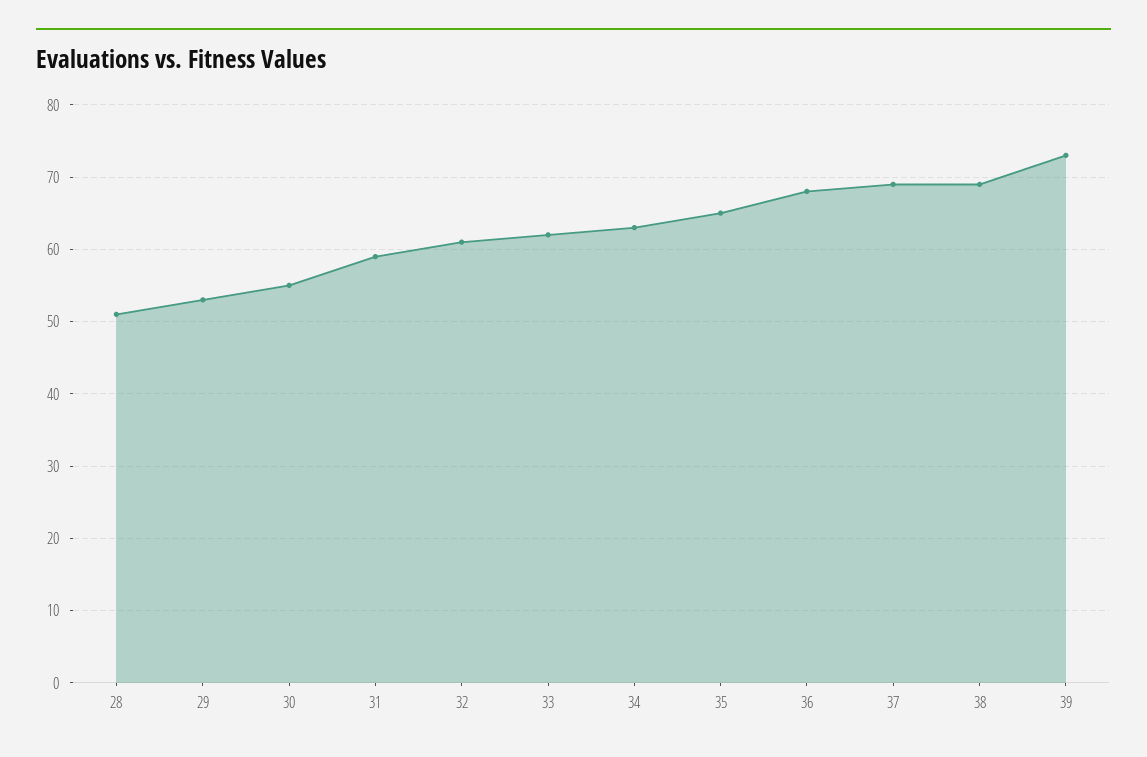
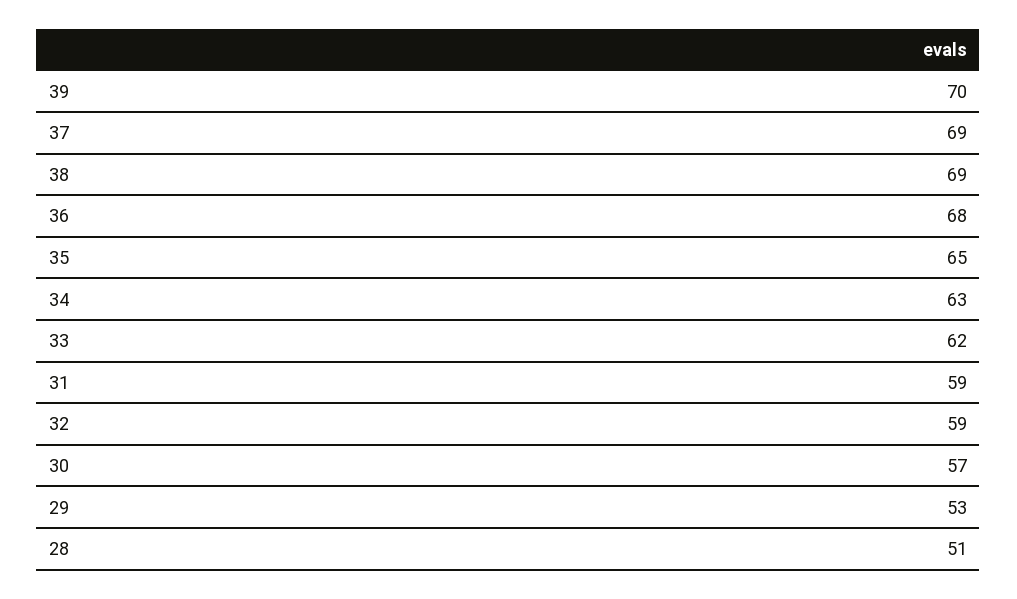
30: 55 -> 57
32: 61 -> 59
39: 73 -> 70

